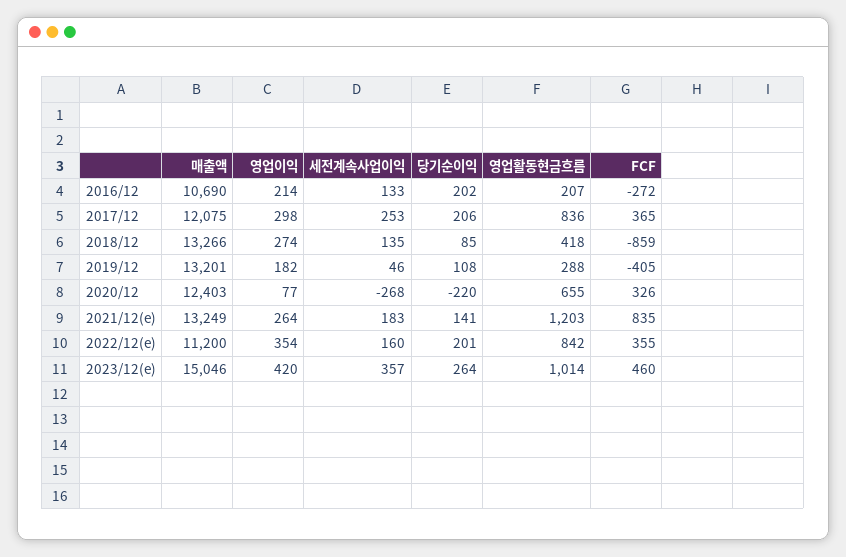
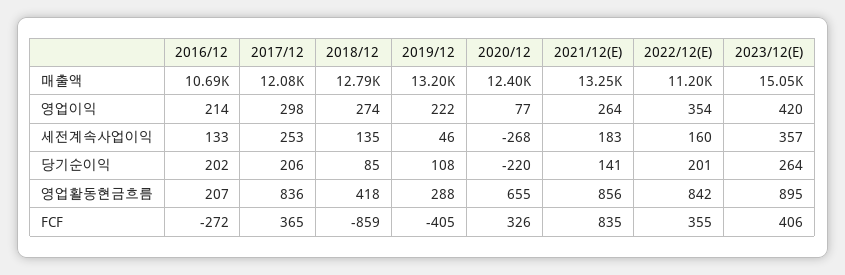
매출액, 2018/12: 13266 -> 12790
영업이익, 2019/12: 182 -> 222
영업활동현금흐름, 2021/12(e): 1203 -> 856
영업활동현금흐름, 2023/12(e): 1014 -> 895
FCF, 2023/12(e): 460 -> 406

